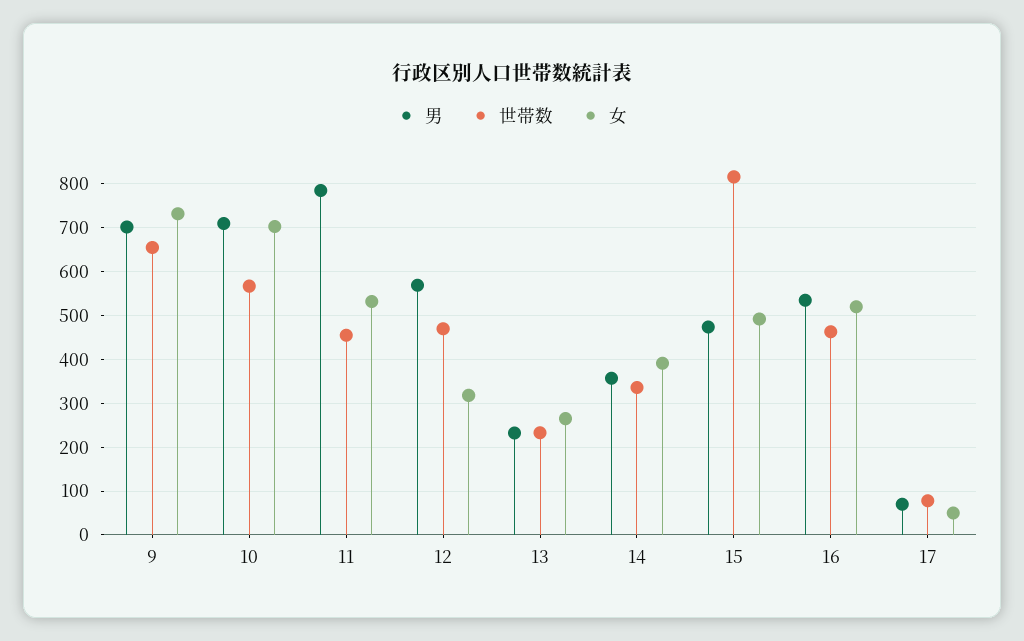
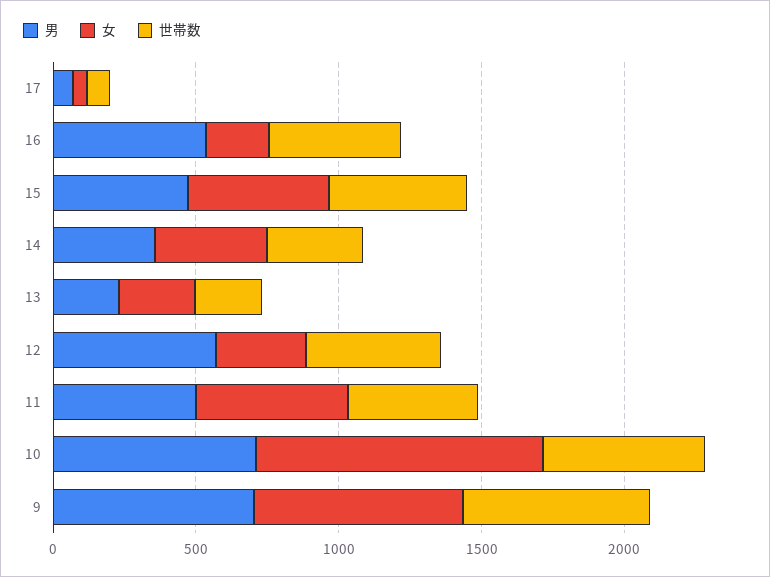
女, 10: 700 -> 1000
男, 11: 780 -> 500
世帯数, 15: 820 -> 500
女, 16: 520 -> 200

